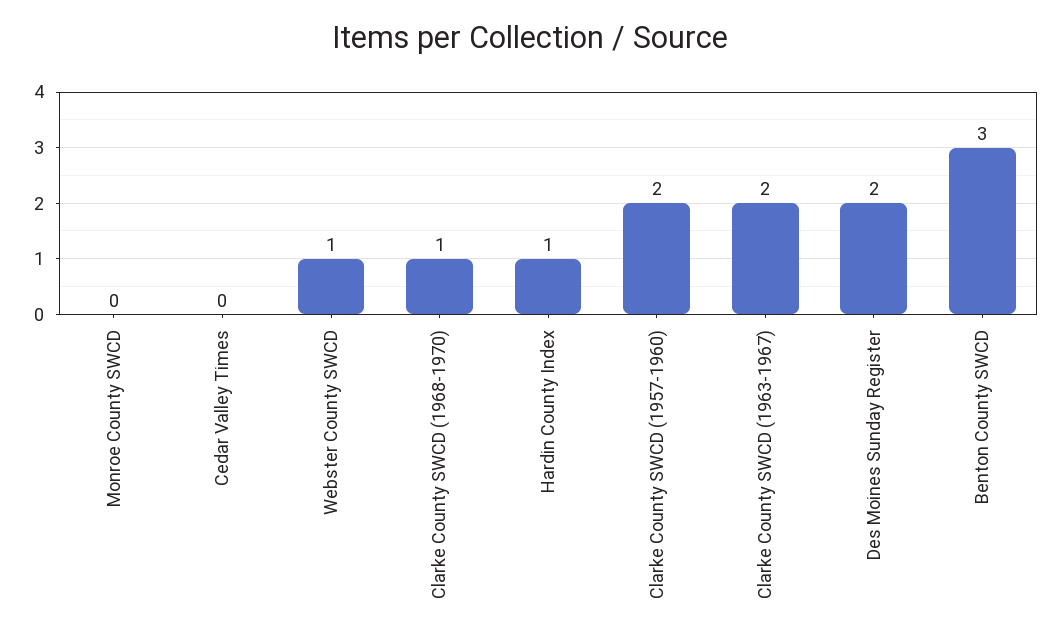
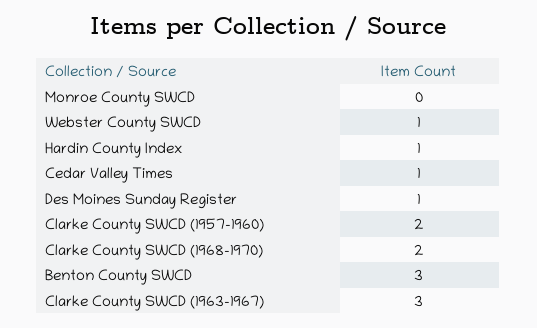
Cedar Valley Times: 0 -> 1
Clarke County SWCD (1968-1970): 1 -> 2
Clarke County SWCD (1963-1967): 2 -> 3
Des Moines Sunday Register: 2 -> 1

